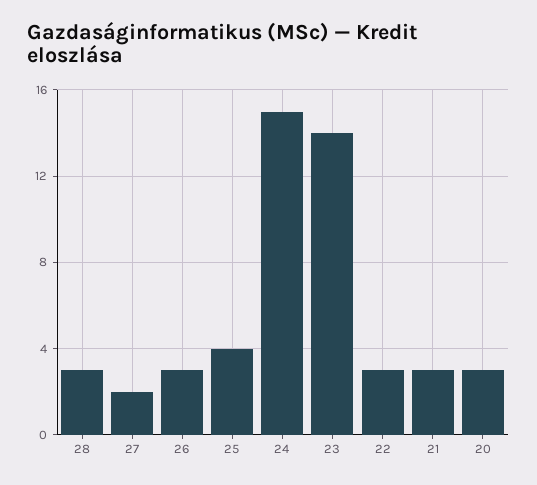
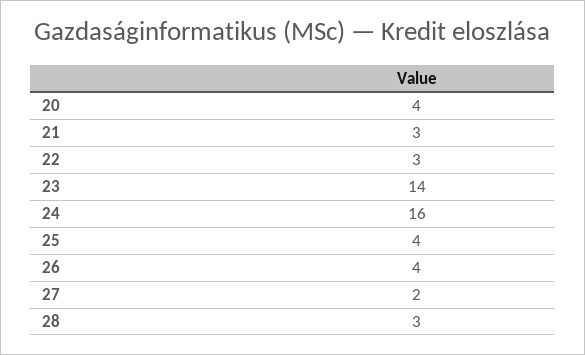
26: 3 -> 4
24: 15 -> 16
20: 3 -> 4

